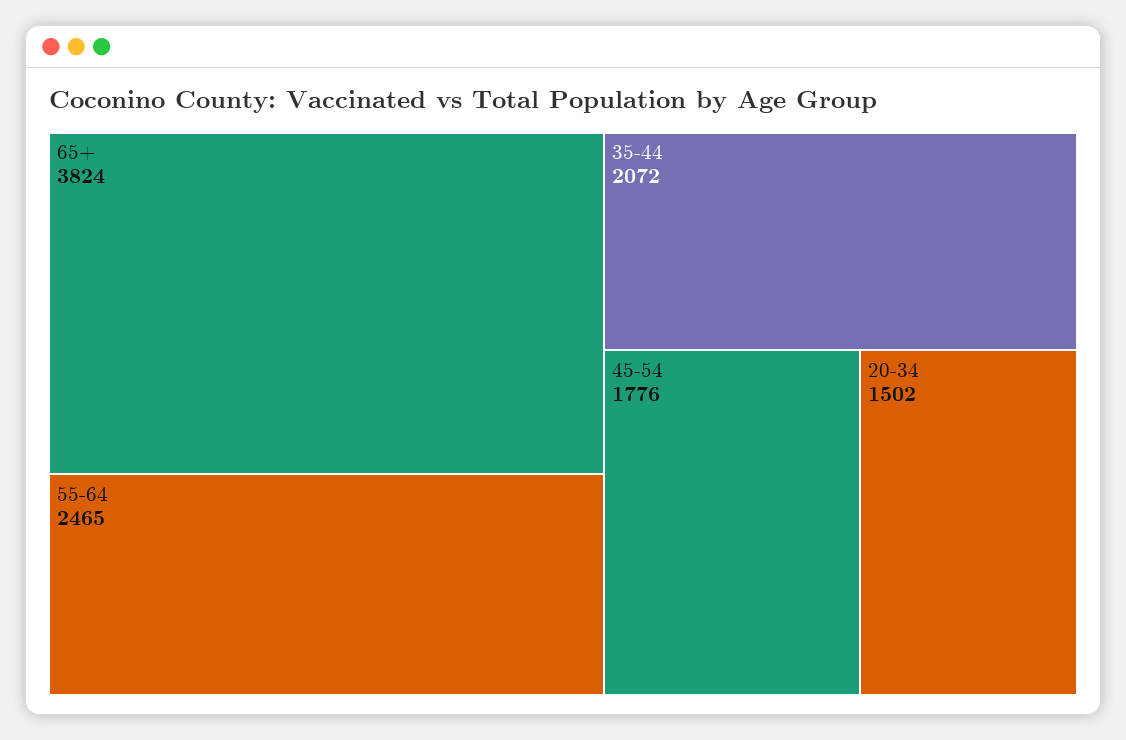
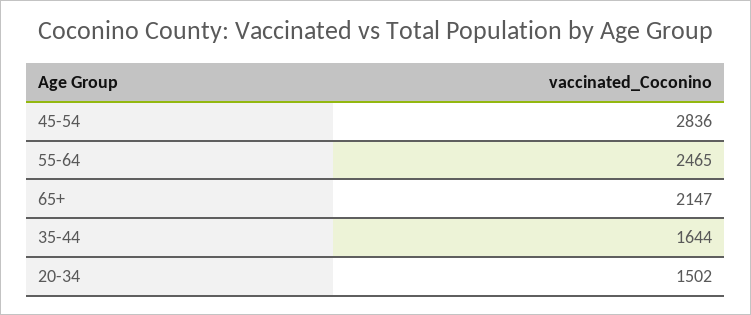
65+: 3824 -> 2147
35-44: 2072 -> 1644
45-54: 1776 -> 2836

